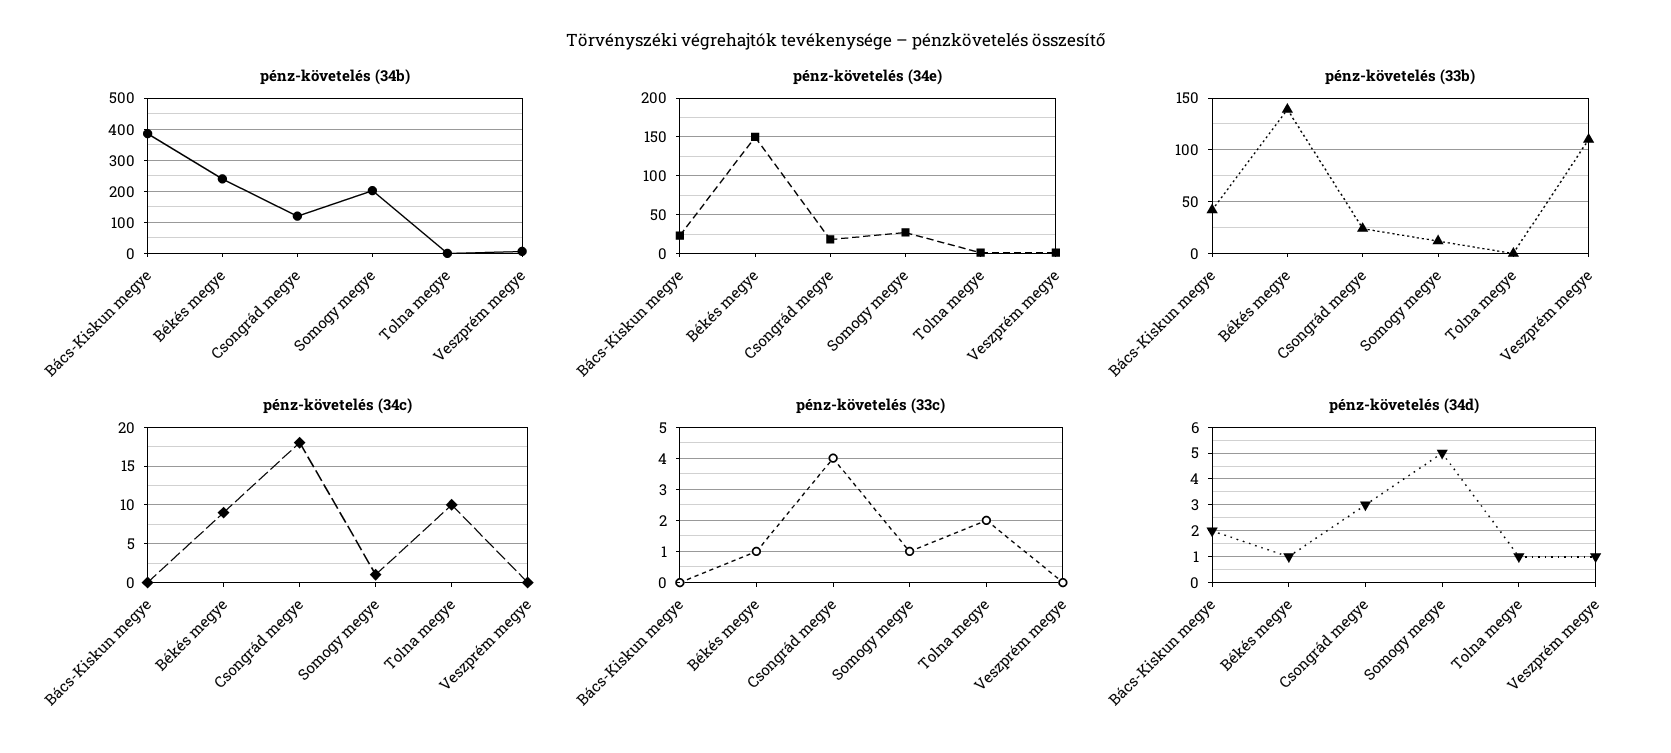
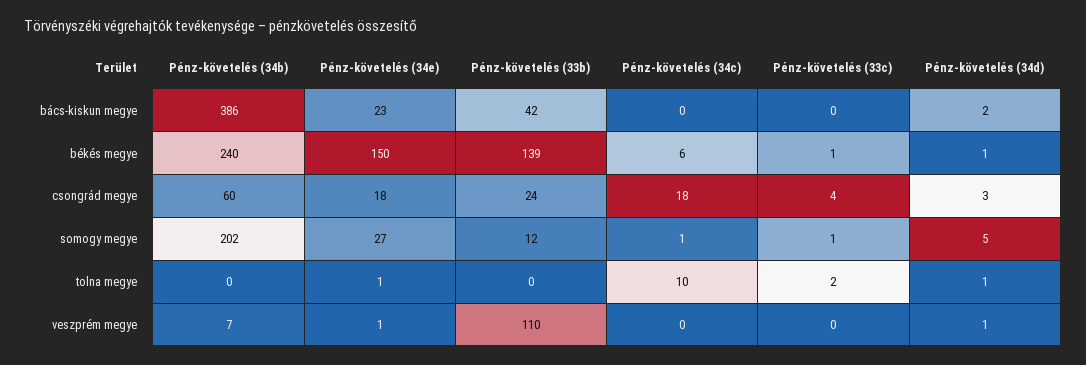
pénz-követelés (34b), Csongrád megye: 120 -> 60
pénz-követelés (34c), Békés megye: 9 -> 6

